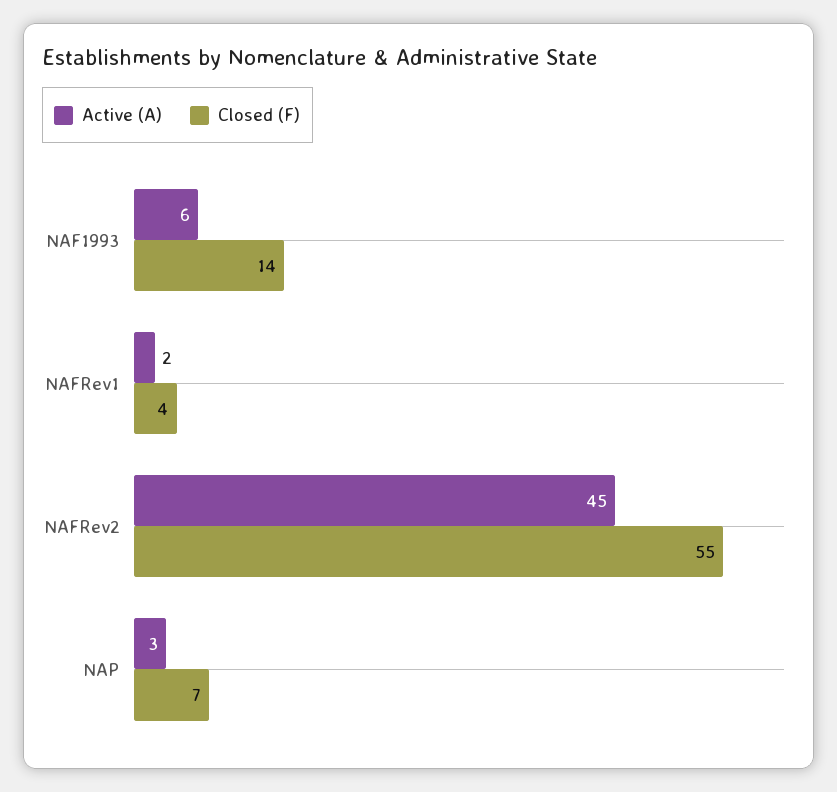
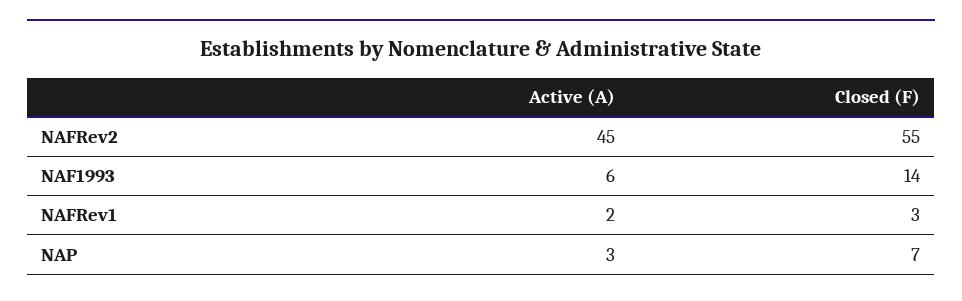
Closed (F), NAFRev1: 4 -> 3

